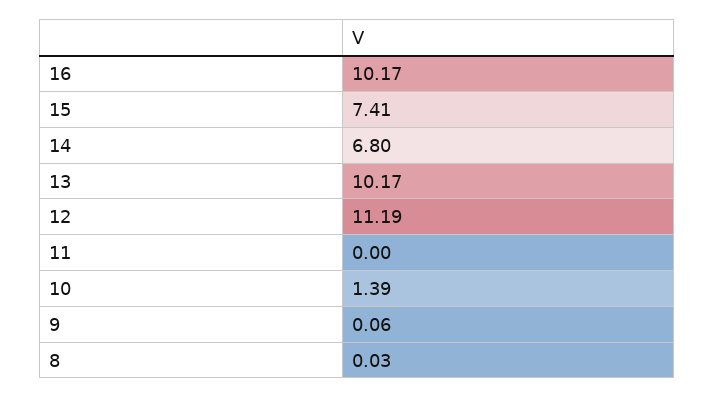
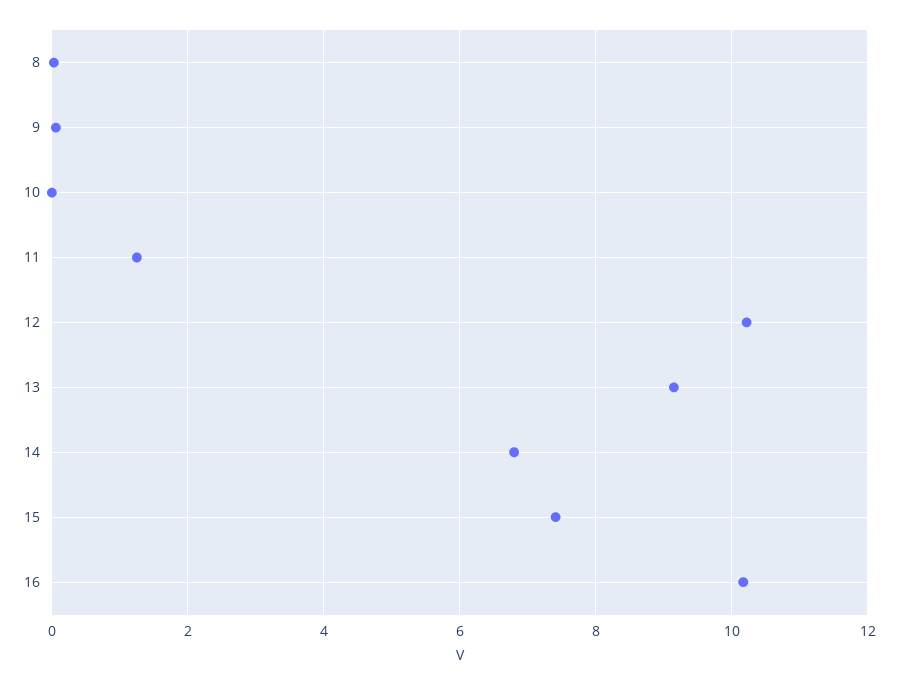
13: 10.17 -> 9.2
12: 11.19 -> 10.2
11: 0 -> 1.2
10: 1.39 -> 0

